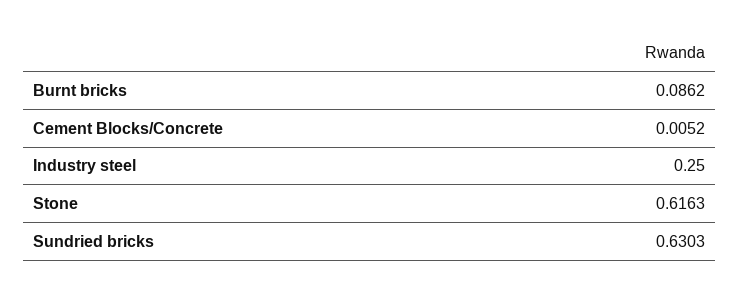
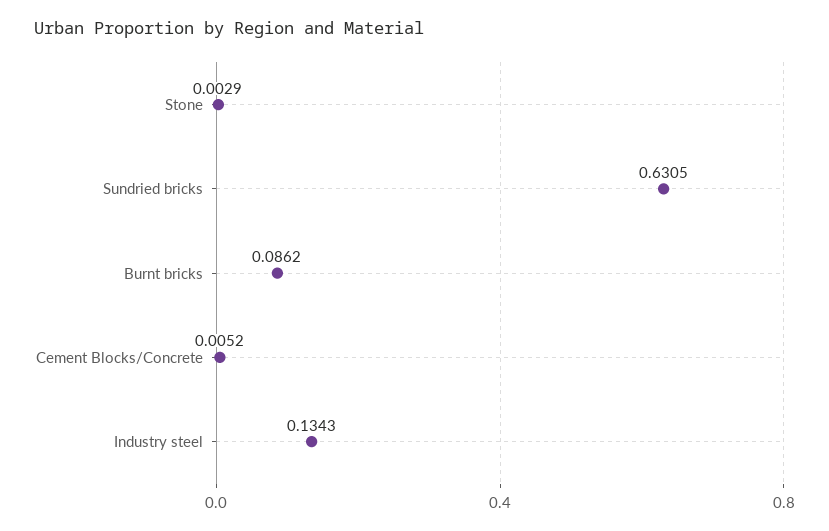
Industry steel: 0.25 -> 0.1343
Stone: 0.6163 -> 0.0029
Sundried bricks: 0.6303 -> 0.6305

